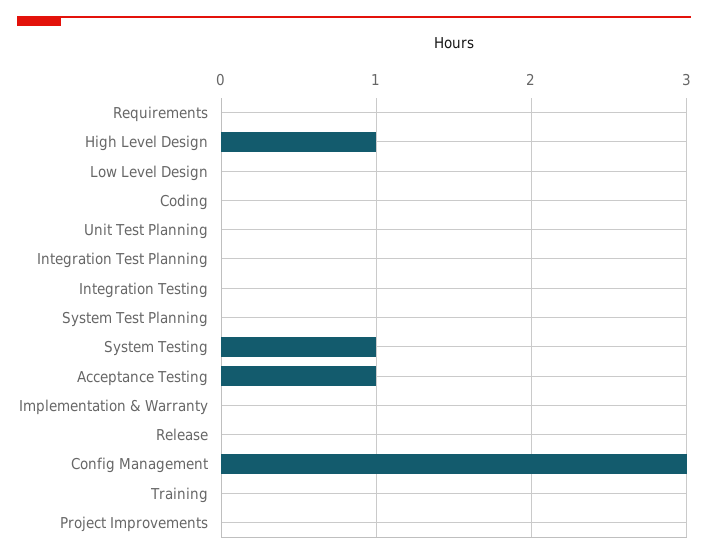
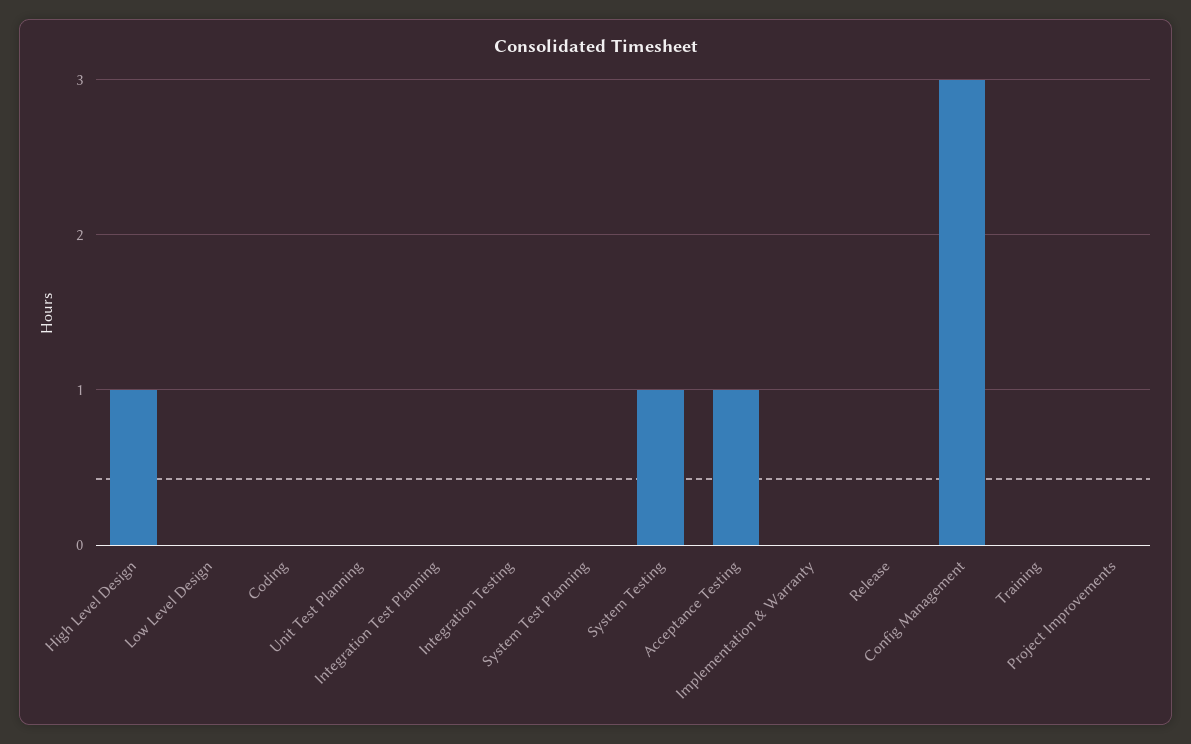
Requirements: 0 -> none

